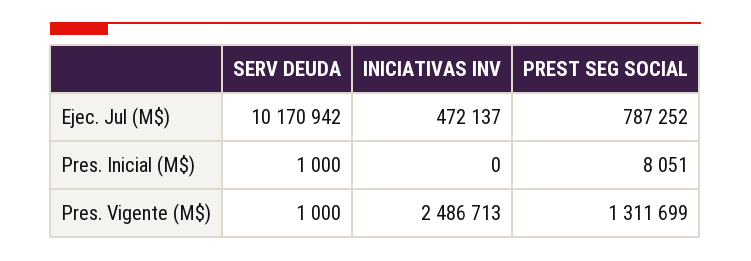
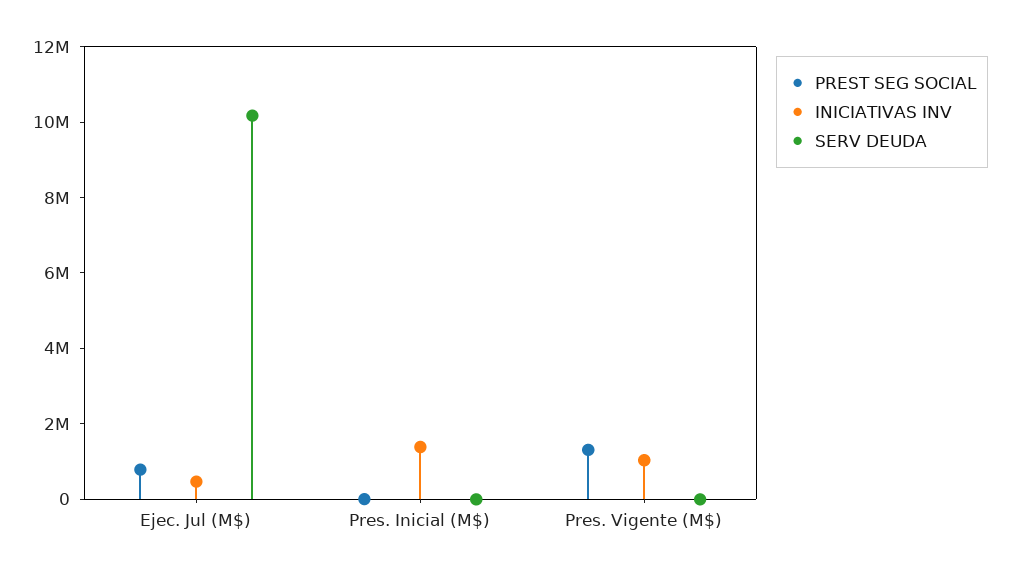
INICIATIVAS INV, Pres. Inicial (M$): 0 -> 1500000
INICIATIVAS INV, Pres. Vigente (M$): 2486713 -> 1000000

